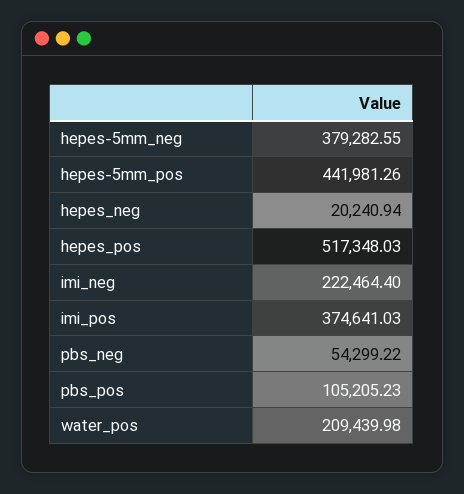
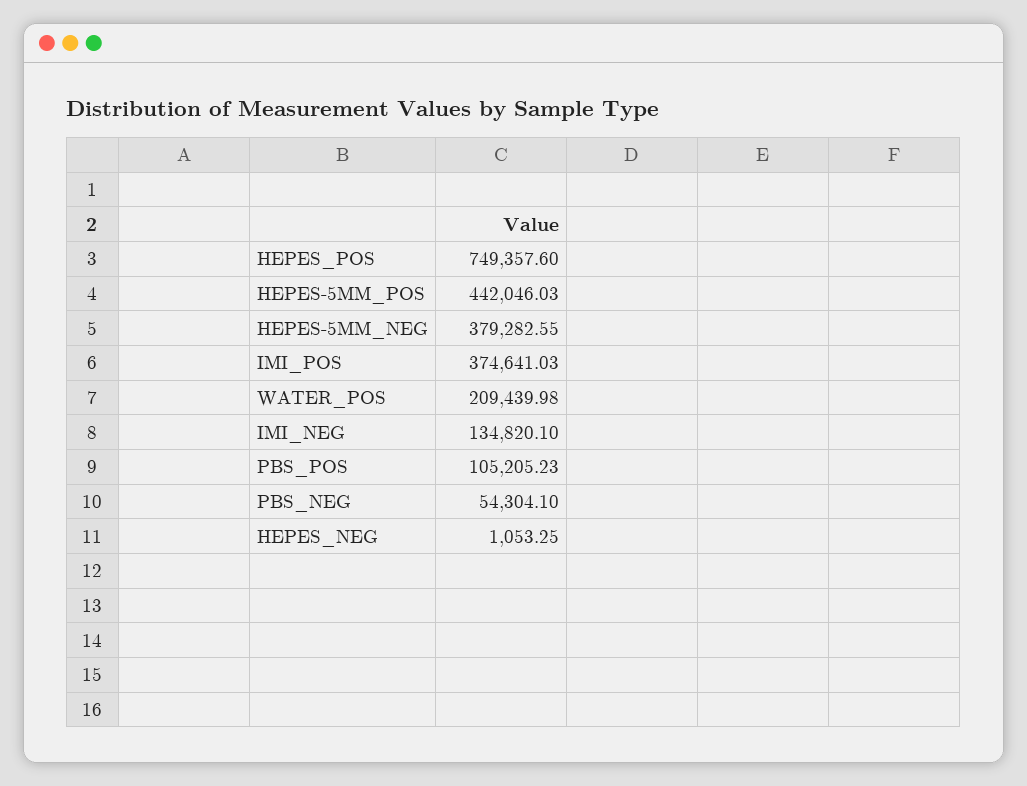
hepes-5mm_pos: 441981.26 -> 442046.03
hepes_neg: 20240.94 -> 1053.25
hepes_pos: 517348.03 -> 749357.6
imi_neg: 222464.4 -> 134820.1
pbs_neg: 54299.22 -> 54304.1

